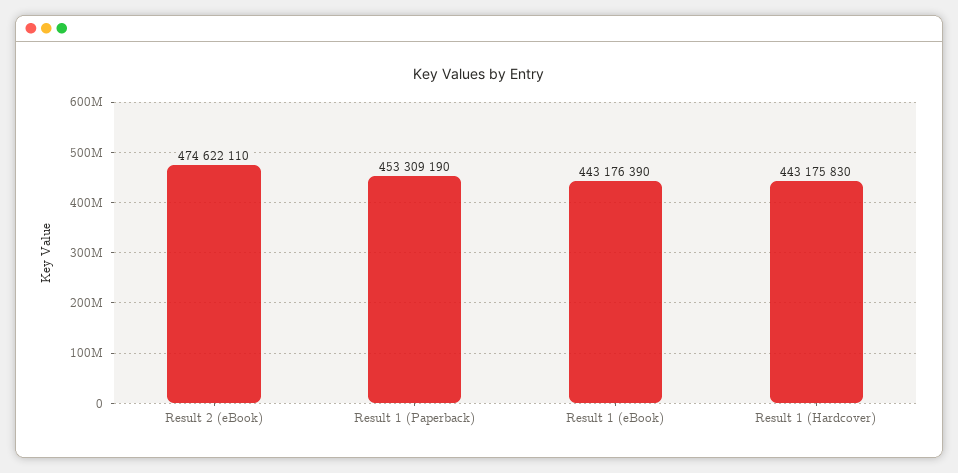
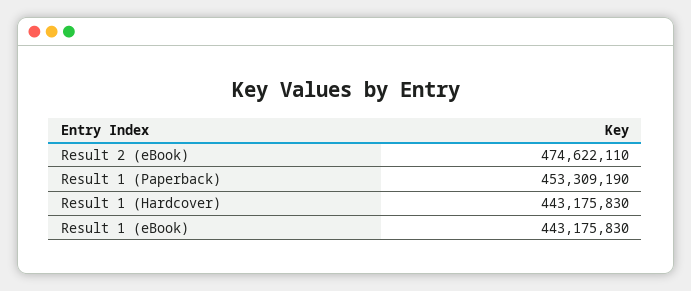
Result 1 (eBook): 443176390 -> 443175830

